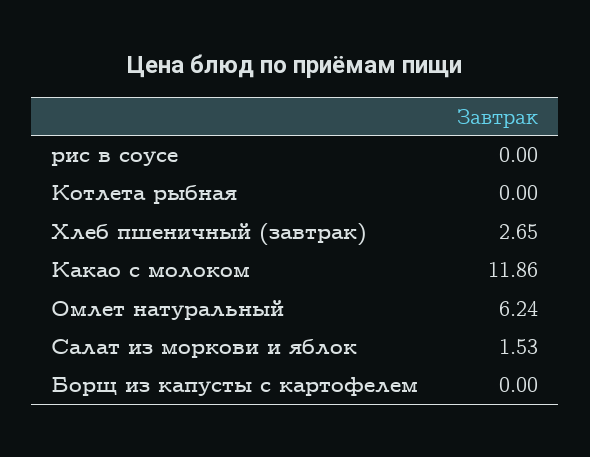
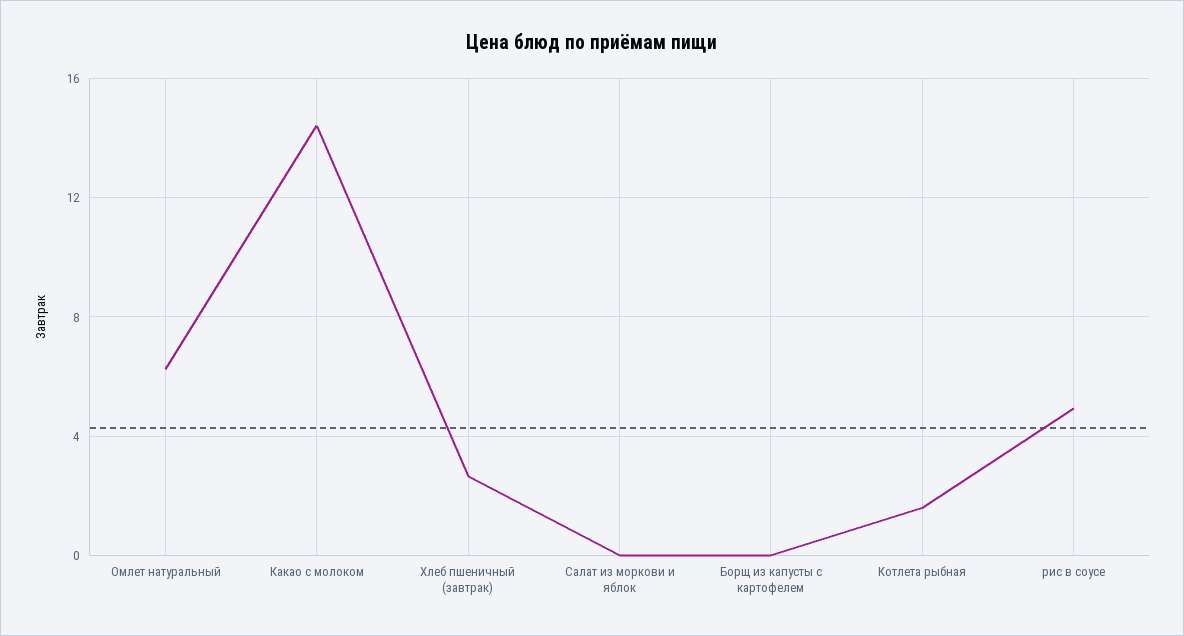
рис в соусе: 0 -> 5
Котлета рыбная: 0 -> 1.5
Какао с молоком: 11.86 -> 14.5
Салат из моркови и яблок: 1.53 -> 0

